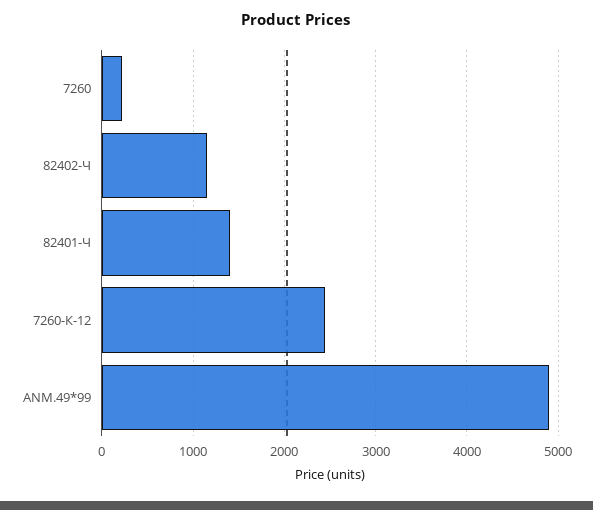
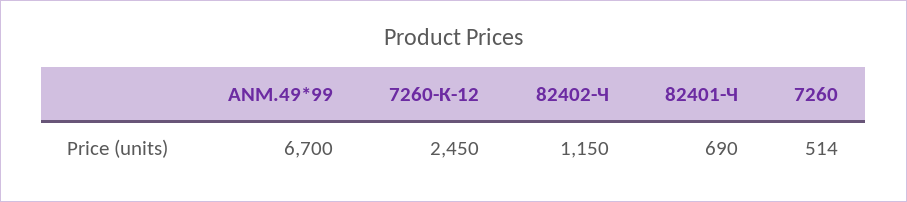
7260: 200 -> 514
82401-Ч: 1400 -> 690
ANM.49*99: 4900 -> 6700

